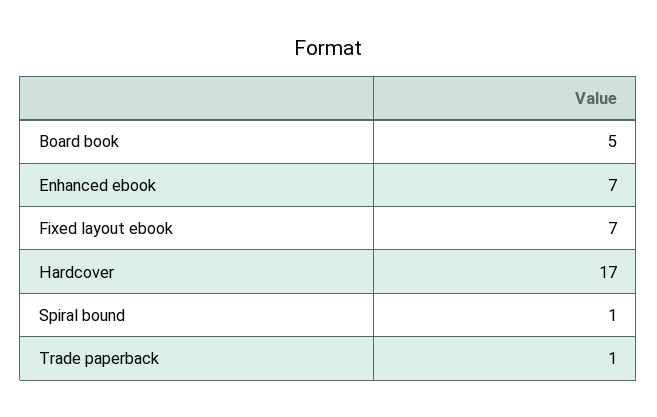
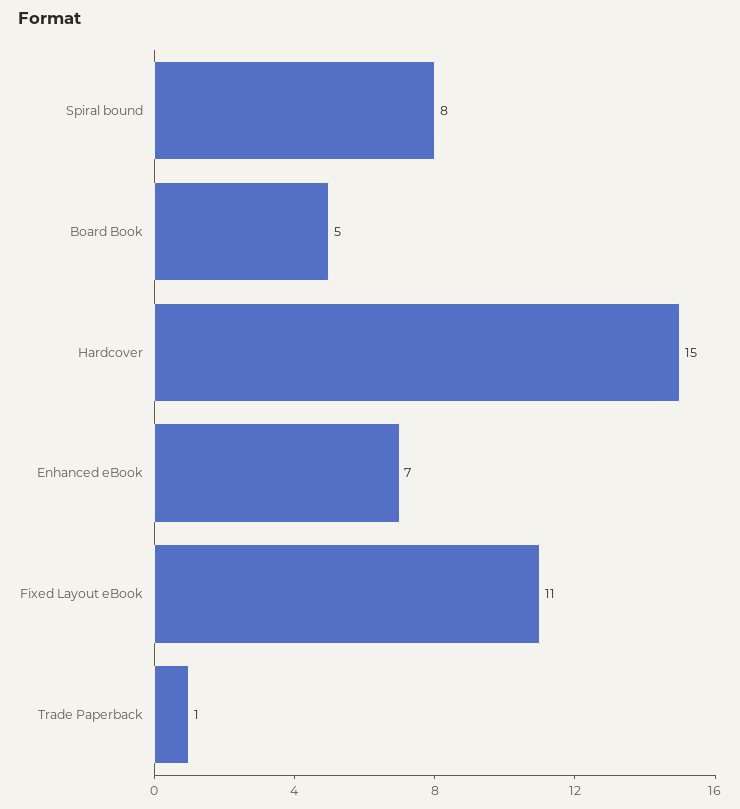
Fixed layout ebook: 7 -> 11
Hardcover: 17 -> 15
Spiral bound: 1 -> 8

